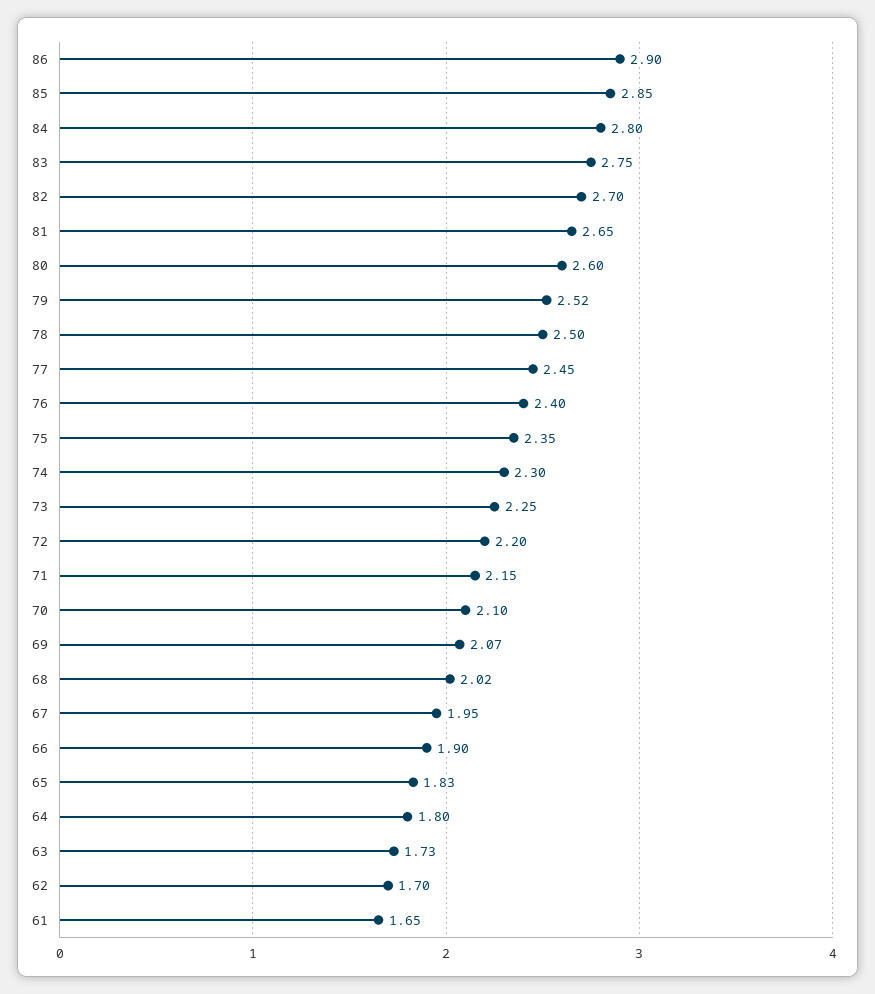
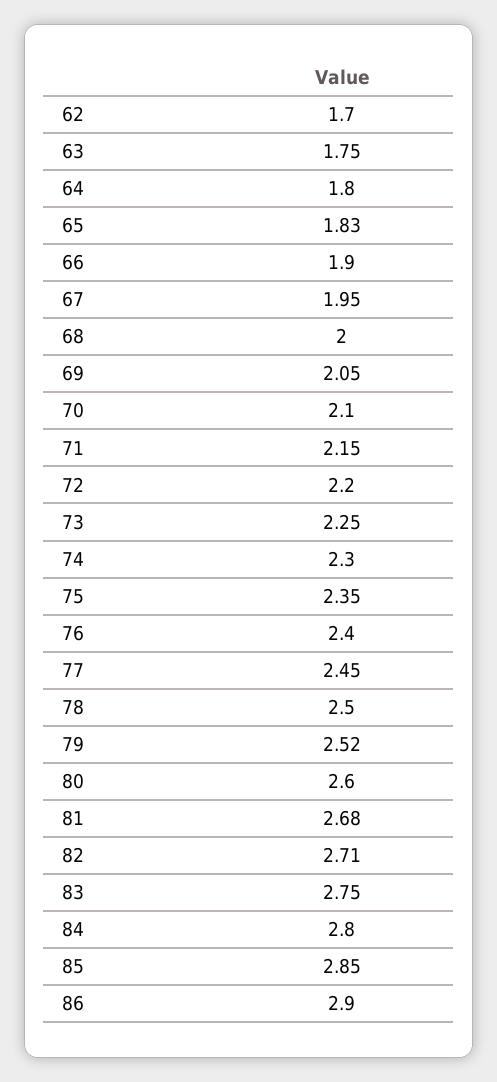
82: 2.7 -> 2.71
81: 2.65 -> 2.68
69: 2.07 -> 2.05
68: 2.02 -> 2
63: 1.73 -> 1.75
61: 1.65 -> none

